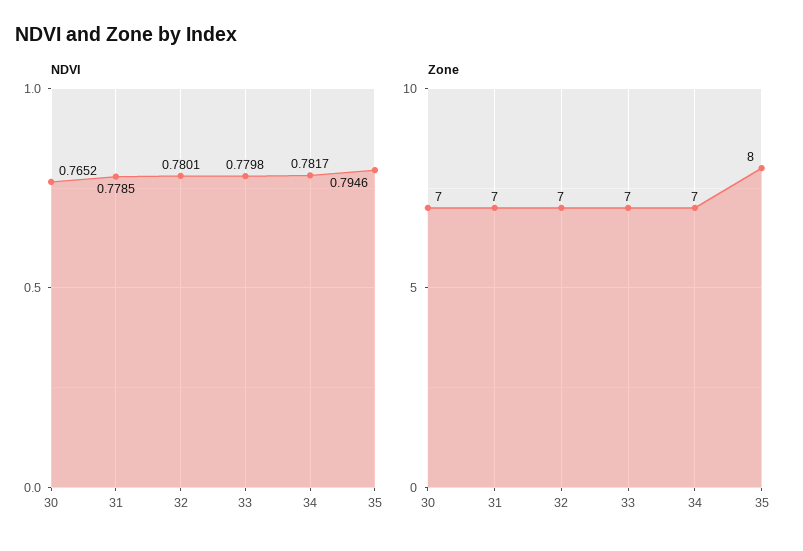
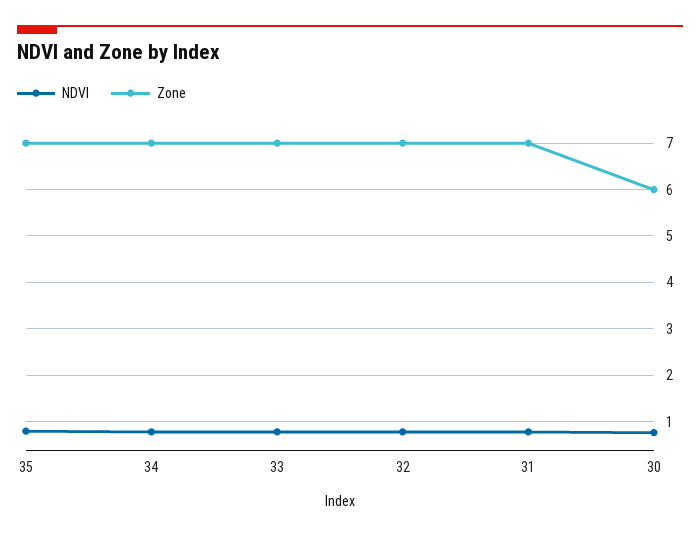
Zone, 30: 7 -> 6
Zone, 35: 8 -> 7

